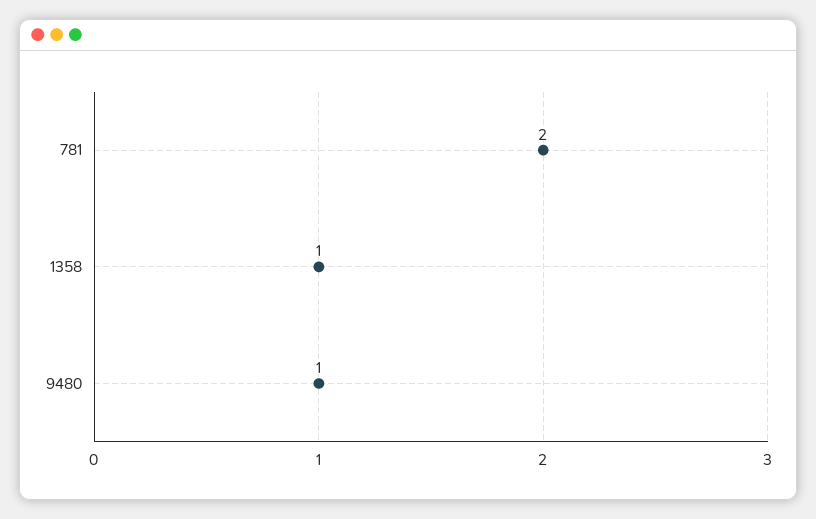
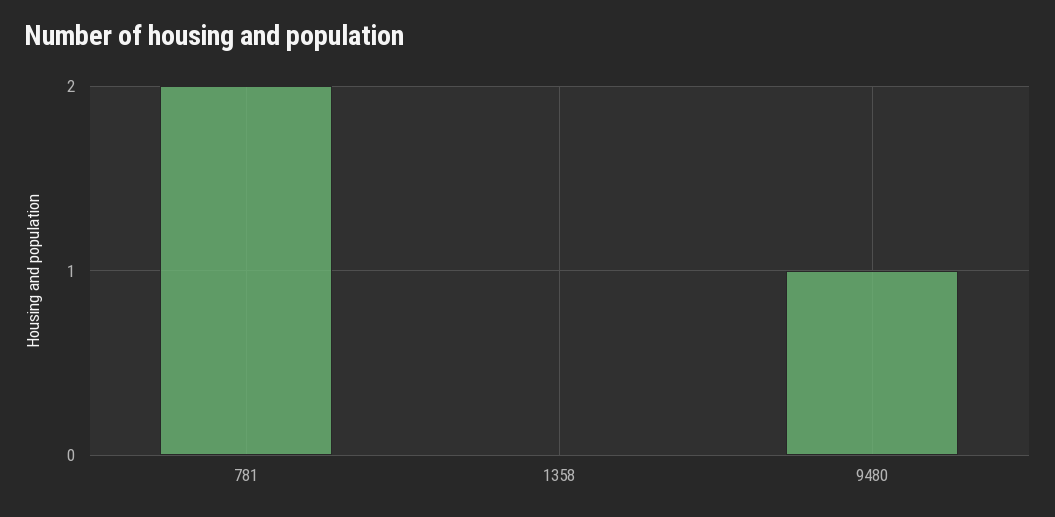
1358: 1 -> 0

